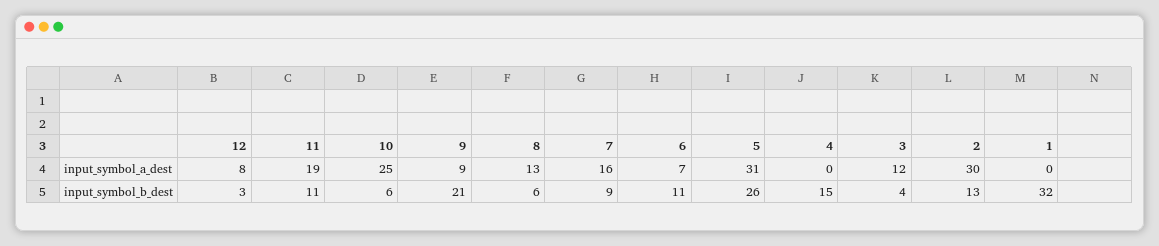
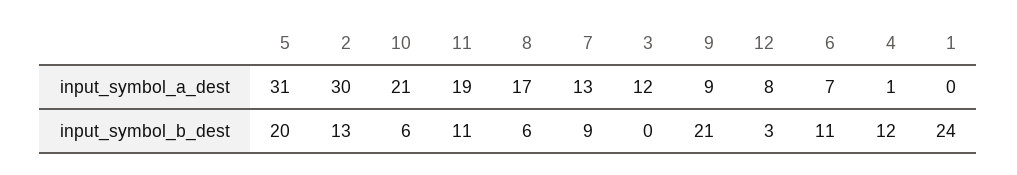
10, input_symbol_a_dest: 25 -> 21
8, input_symbol_a_dest: 13 -> 17
7, input_symbol_a_dest: 16 -> 13
4, input_symbol_a_dest: 0 -> 1
5, input_symbol_b_dest: 26 -> 20
4, input_symbol_b_dest: 15 -> 12
3, input_symbol_b_dest: 4 -> 0
1, input_symbol_b_dest: 32 -> 24

